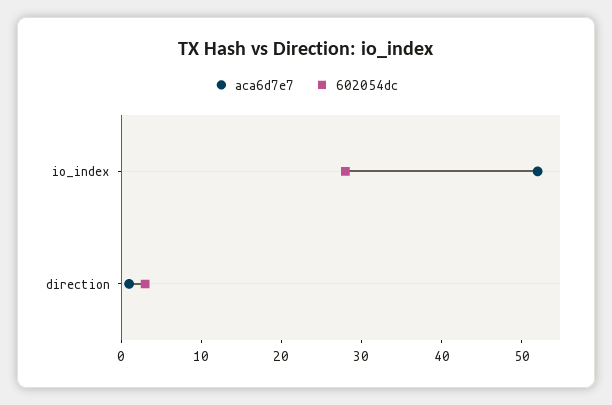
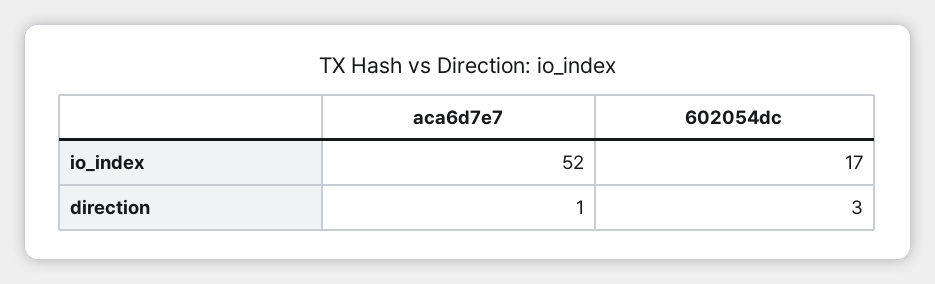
602054dc, io_index: 28 -> 17

